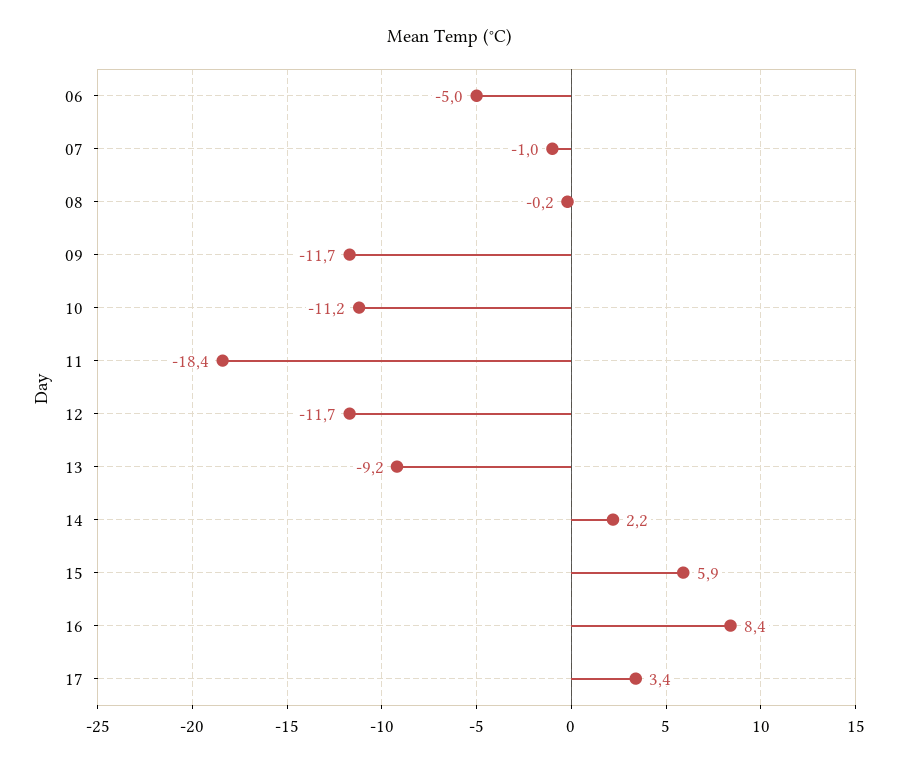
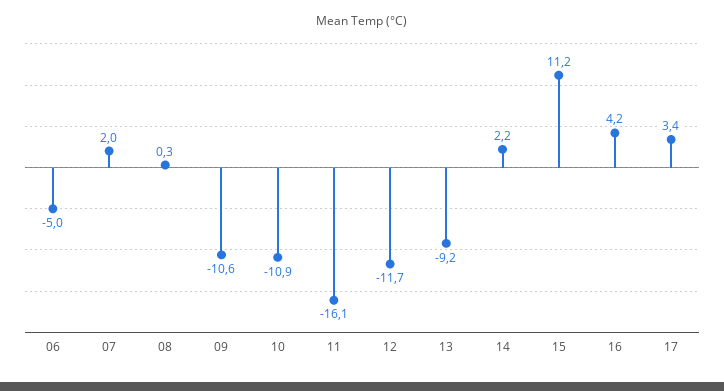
07: -1 -> 2
08: -0.2 -> 0.3
09: -11.7 -> -10.6
10: -11.2 -> -10.9
11: -18.4 -> -16.1
15: 5.9 -> 11.2
16: 8.4 -> 4.2

